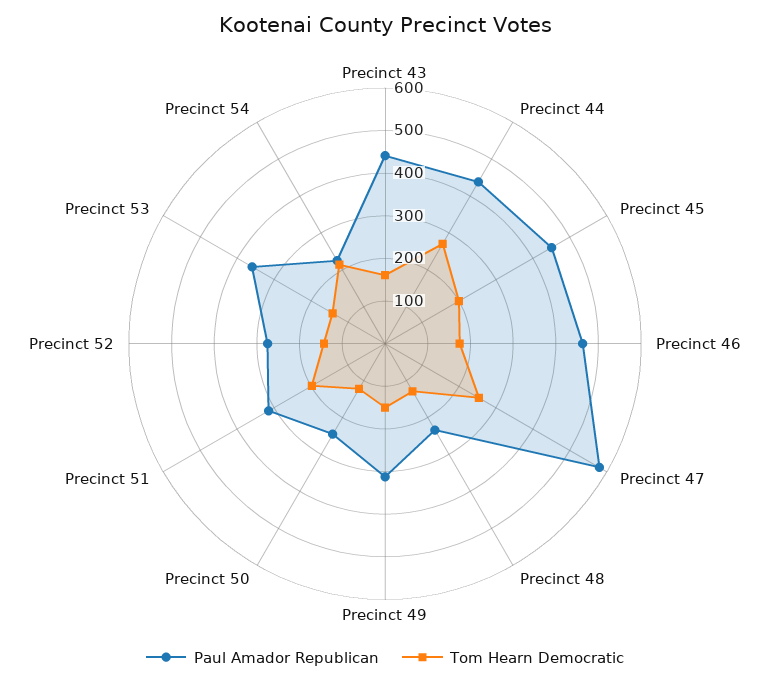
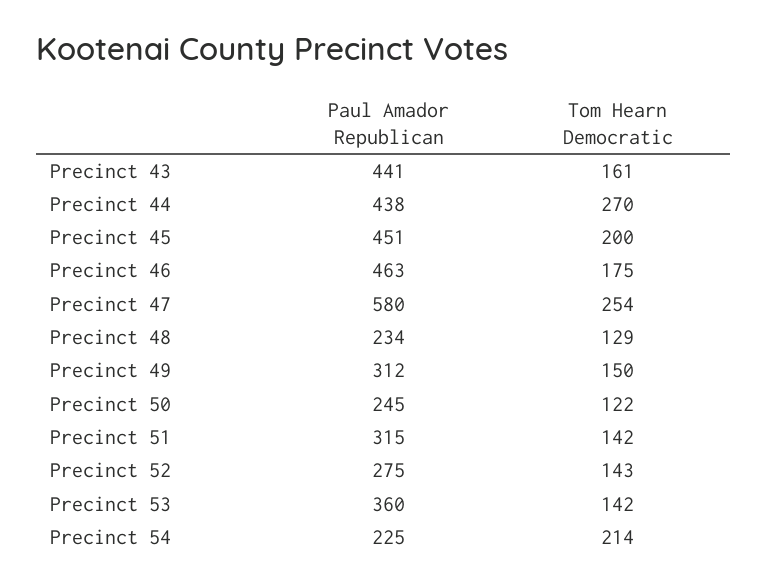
Tom Hearn Democratic, Precinct 51: 200 -> 142

